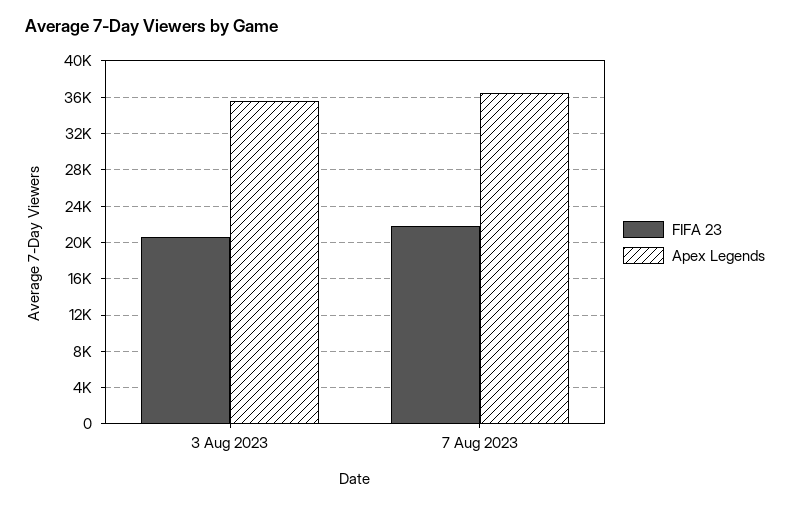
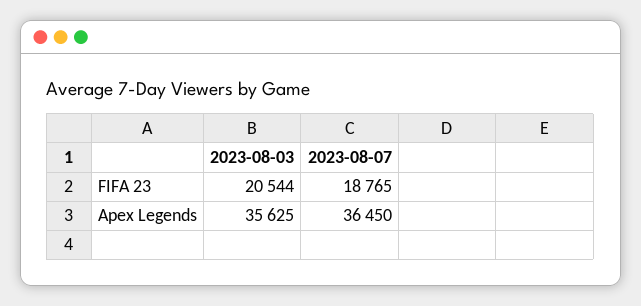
FIFA 23, 7 Aug 2023: 22000 -> 18765

